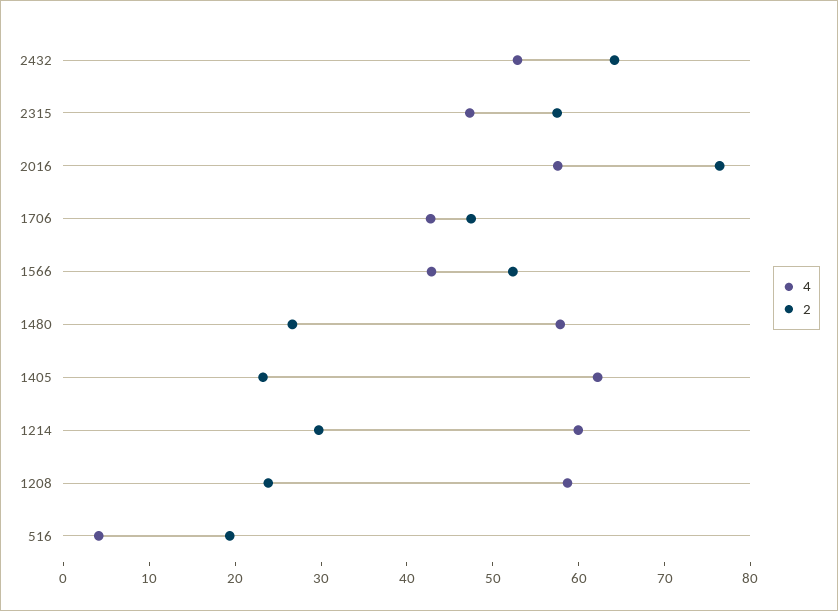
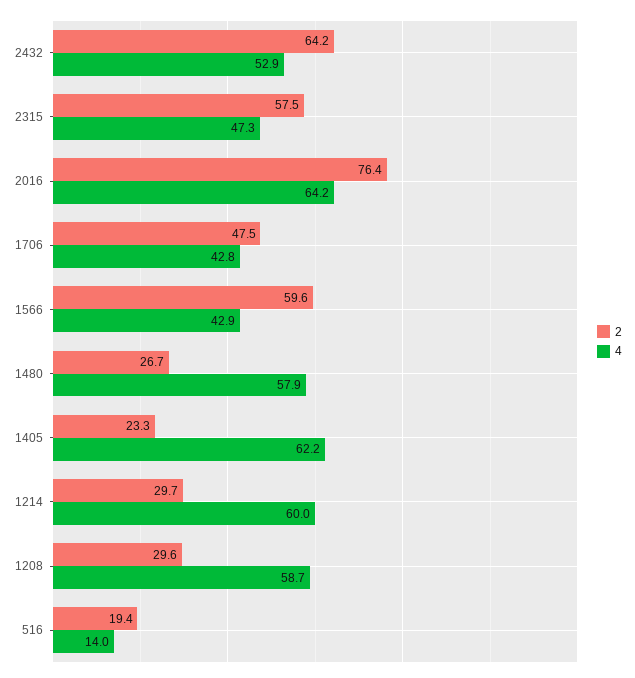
4, 2016: 58 -> 64.2
2, 1566: 52 -> 59.6
2, 1208: 24 -> 29.6
4, 516: 4 -> 14

